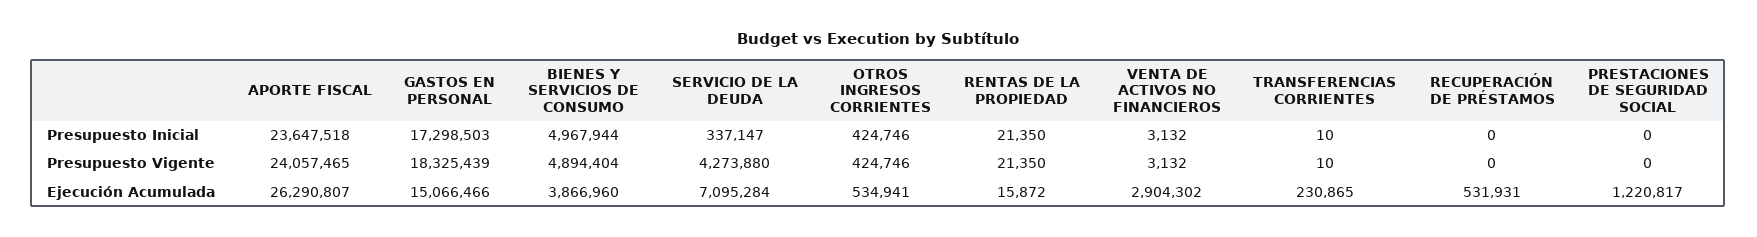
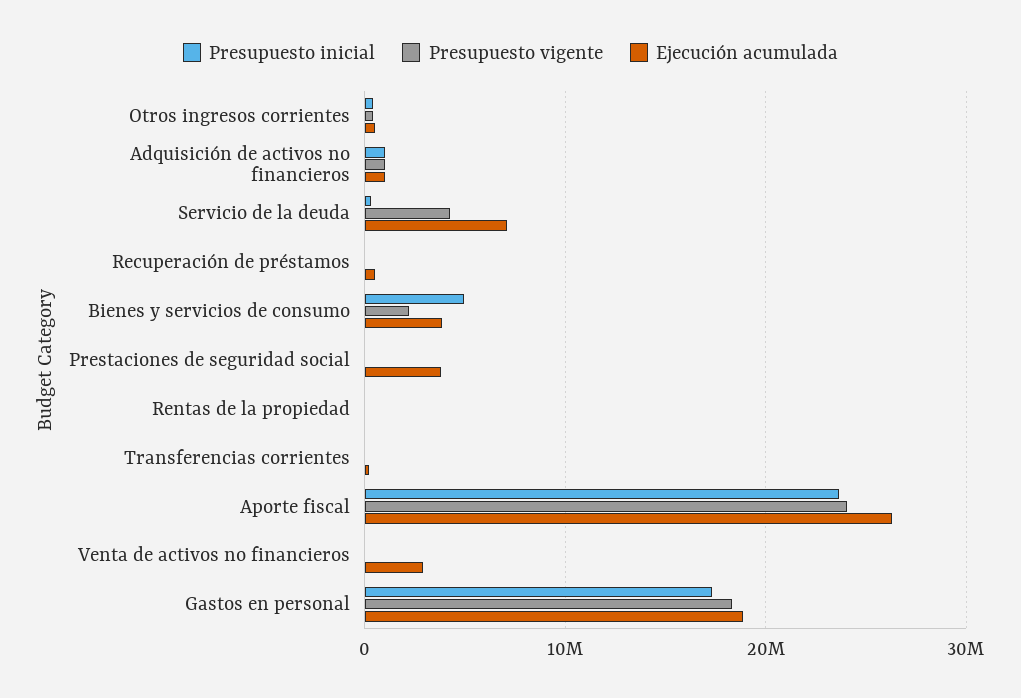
Presupuesto Vigente, BIENES Y SERVICIOS DE CONSUMO: 4894404 -> 2000000
Ejecución Acumulada, GASTOS EN PERSONAL: 15066466 -> 19000000
Ejecución Acumulada, PRESTACIONES DE SEGURIDAD SOCIAL: 1220817 -> 4000000
Presupuesto Inicial, Adquisición de activos no financieros: none -> 1000000
Presupuesto Vigente, Adquisición de activos no financieros: none -> 1000000
Ejecución Acumulada, Adquisición de activos no financieros: none -> 1000000

